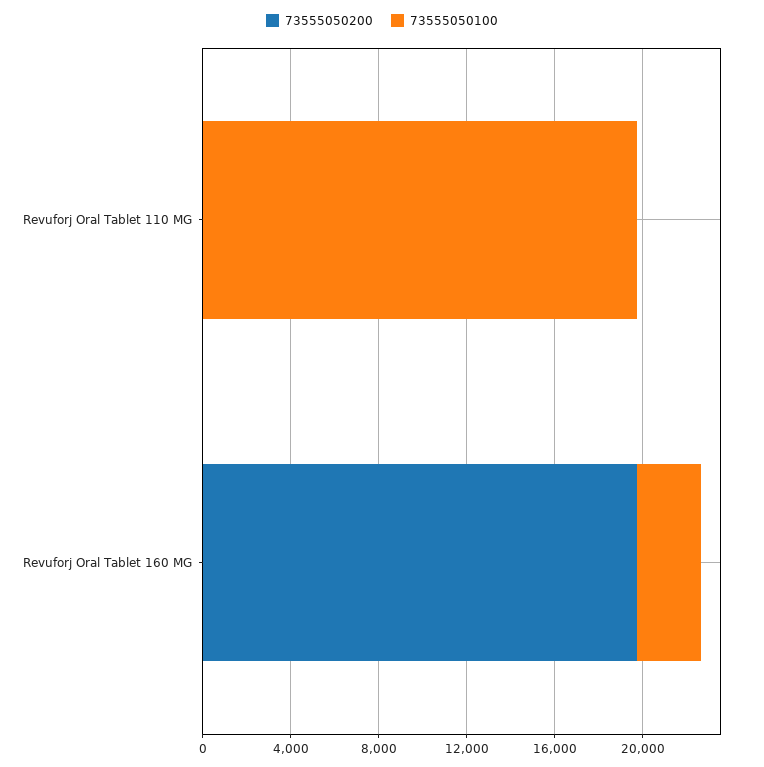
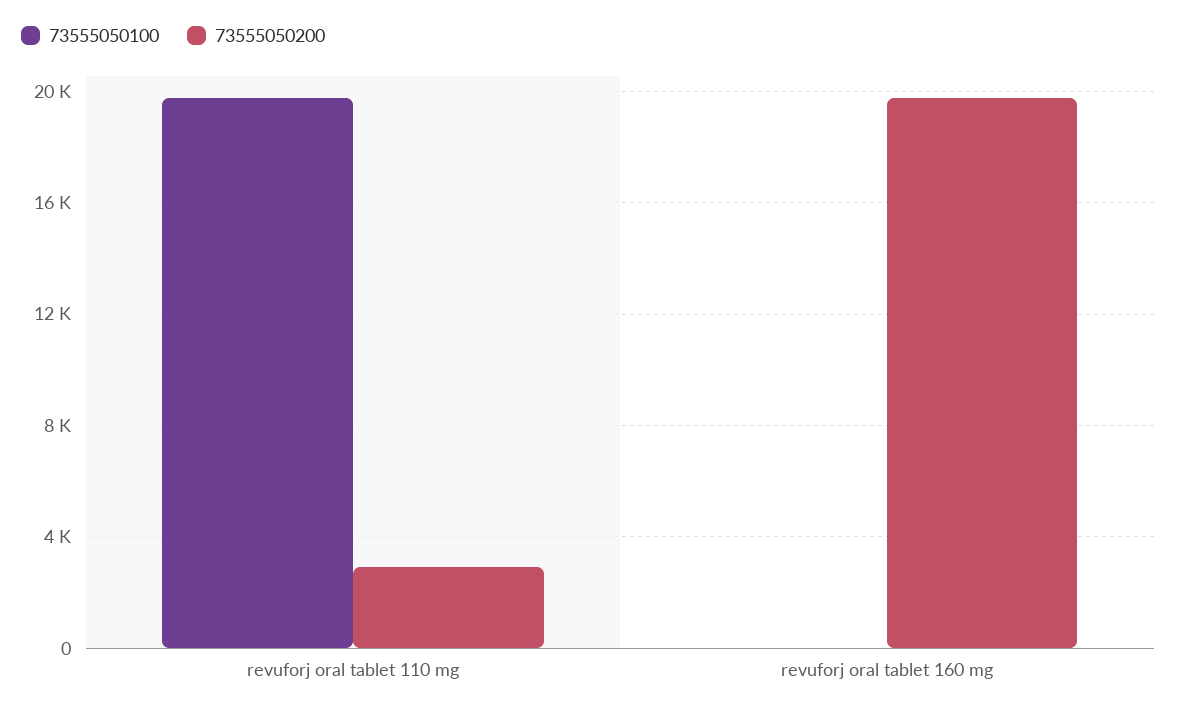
73555050200, Revuforj Oral Tablet 110 MG: 0 -> 3000
73555050100, Revuforj Oral Tablet 160 MG: 3000 -> 0

